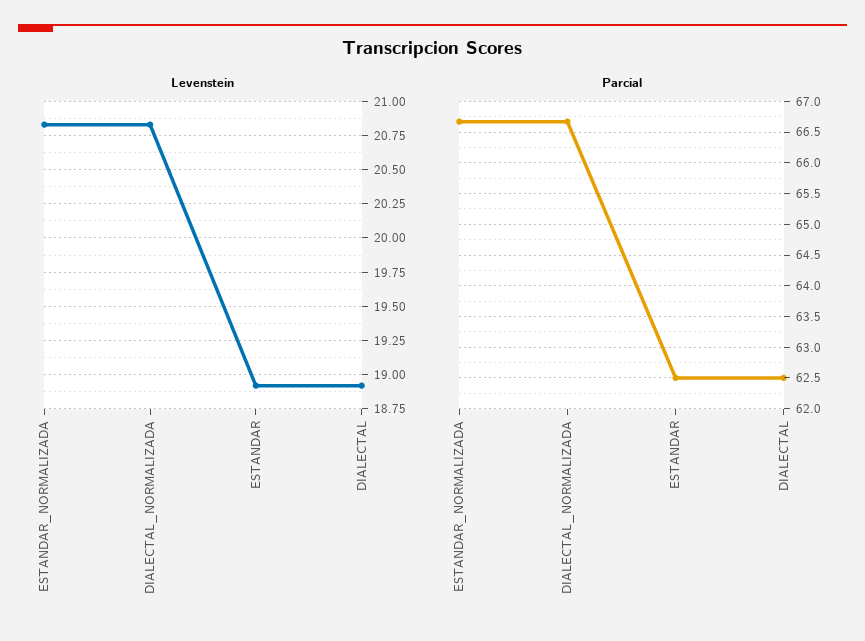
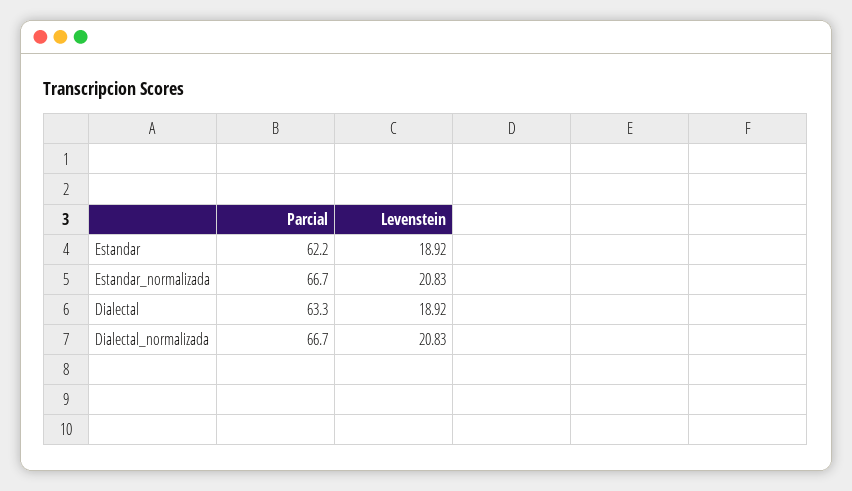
Parcial, ESTANDAR: 62.5 -> 62.2
Parcial, DIALECTAL: 62.5 -> 63.3

